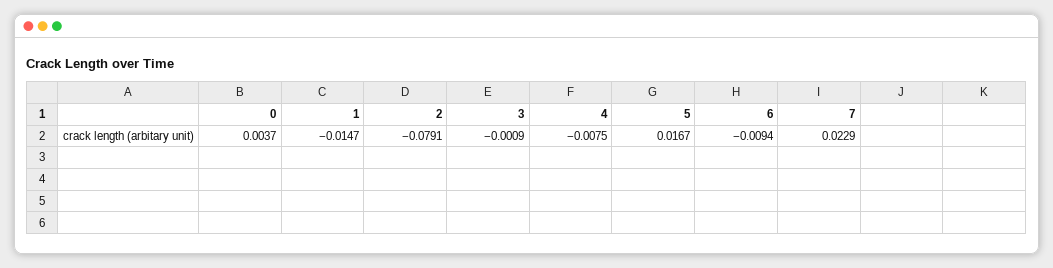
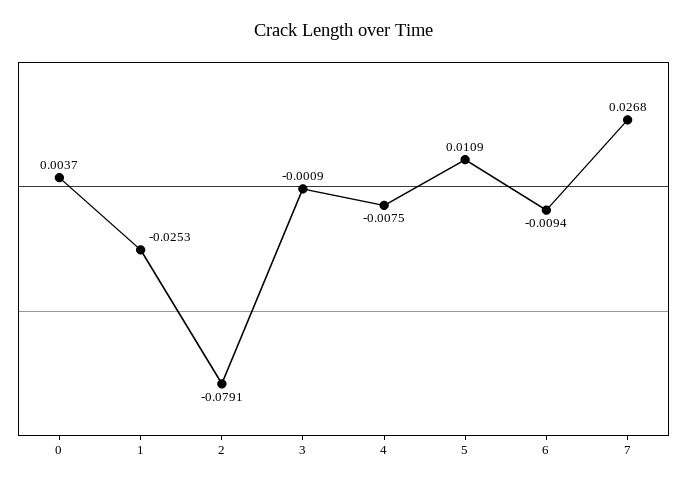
1: -0.0147 -> -0.0253
5: 0.0167 -> 0.0109
7: 0.0229 -> 0.0268

